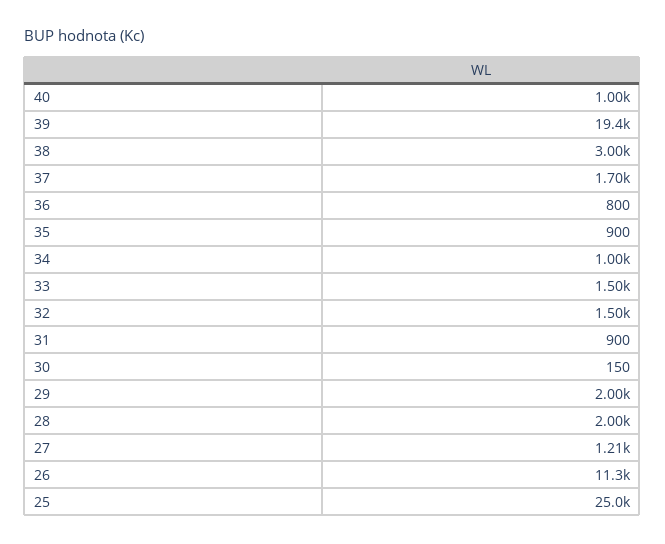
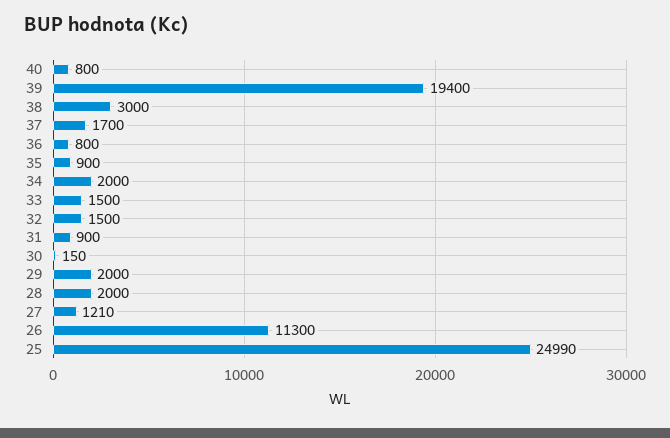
40: 1000 -> 800
34: 1000 -> 2000

